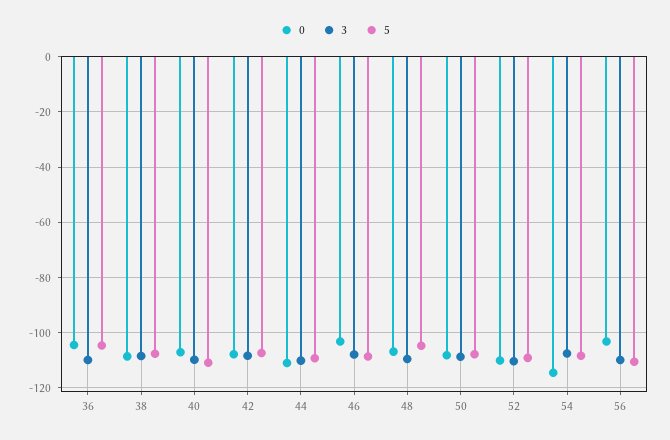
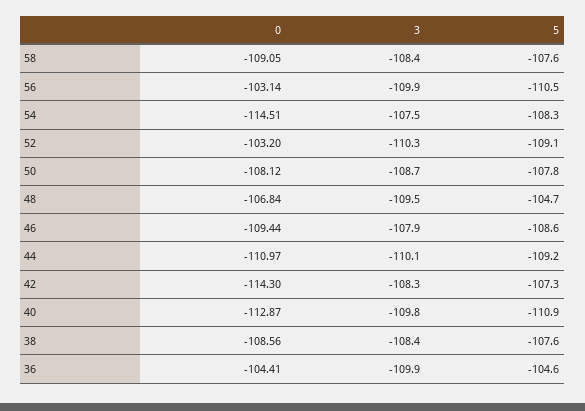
0, 40: -107.5 -> -112.87
0, 42: -107.5 -> -114.3
0, 46: -102.5 -> -109.44
0, 52: -110 -> -103.2
0, 58: none -> -109.05
3, 58: none -> -108.4
5, 58: none -> -107.6

